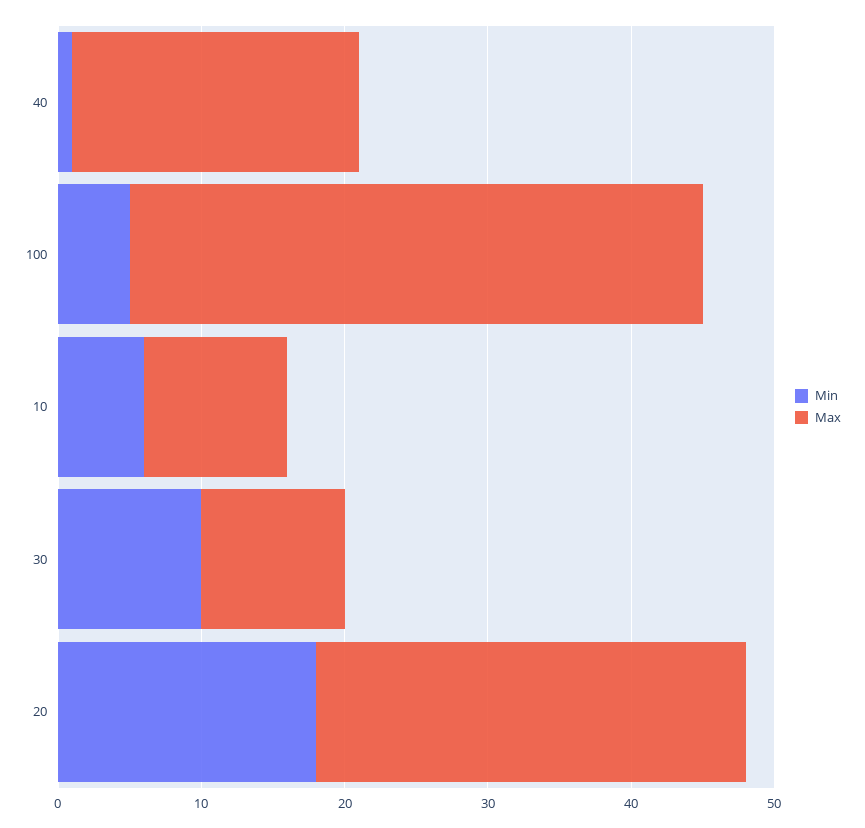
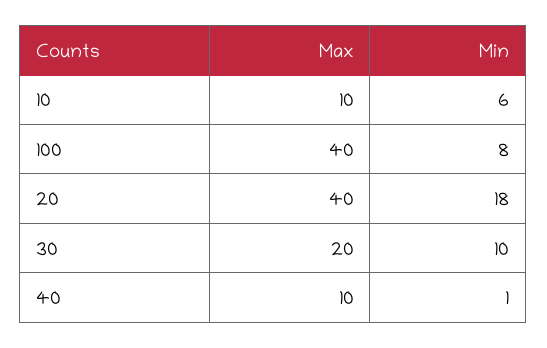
Max, 40: 20 -> 10
Min, 100: 5 -> 8
Max, 30: 10 -> 20
Max, 20: 30 -> 40

